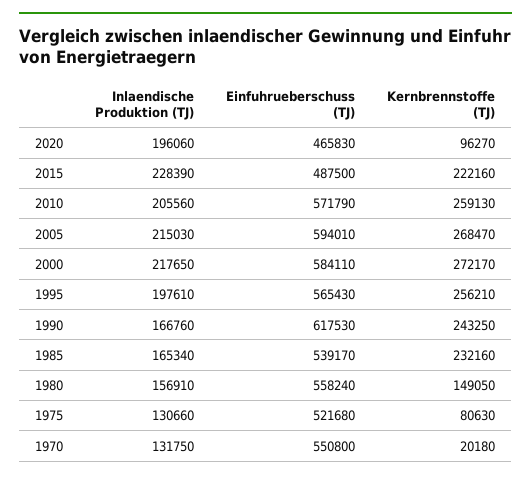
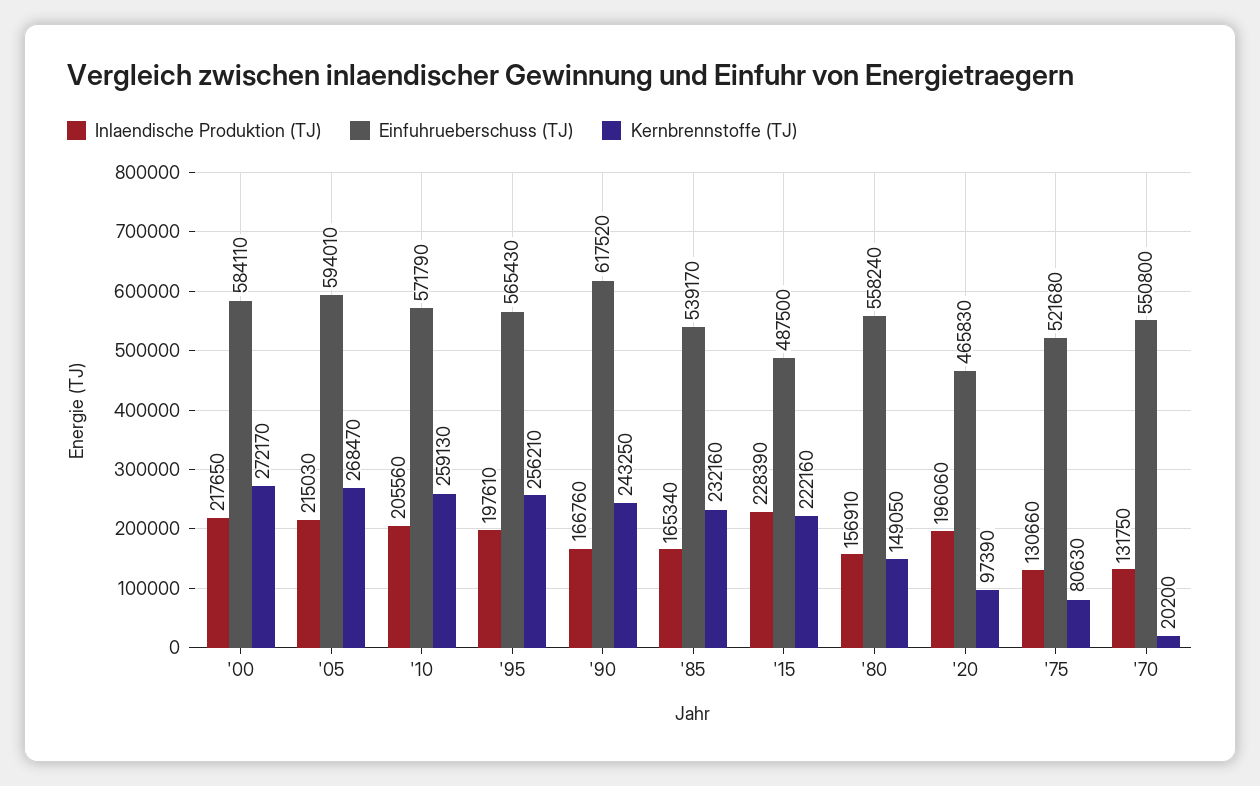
Kernbrennstoffe (TJ), 2020: 96270 -> 97390
Einfuhrueberschuss (TJ), 1990: 617530 -> 617520
Kernbrennstoffe (TJ), 1970: 20180 -> 20200

